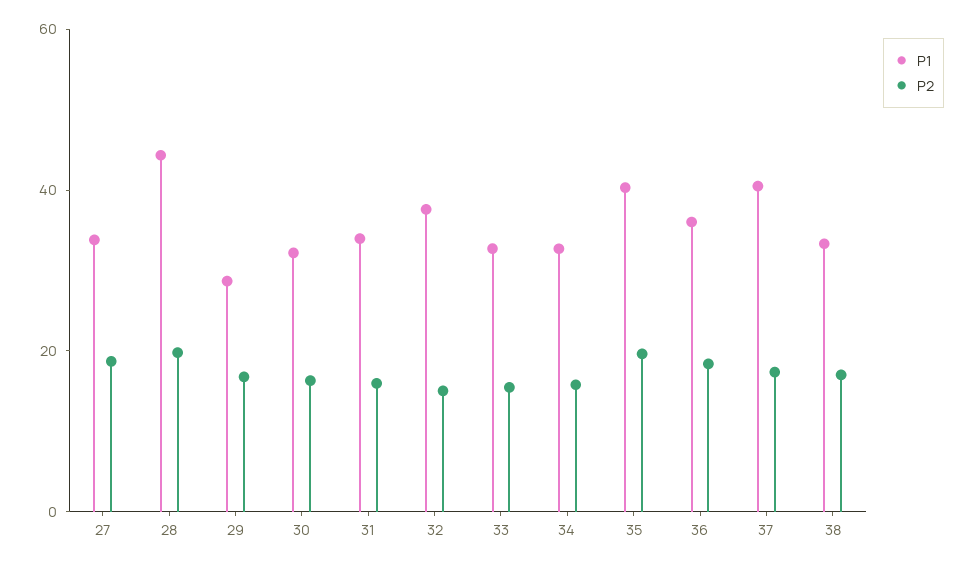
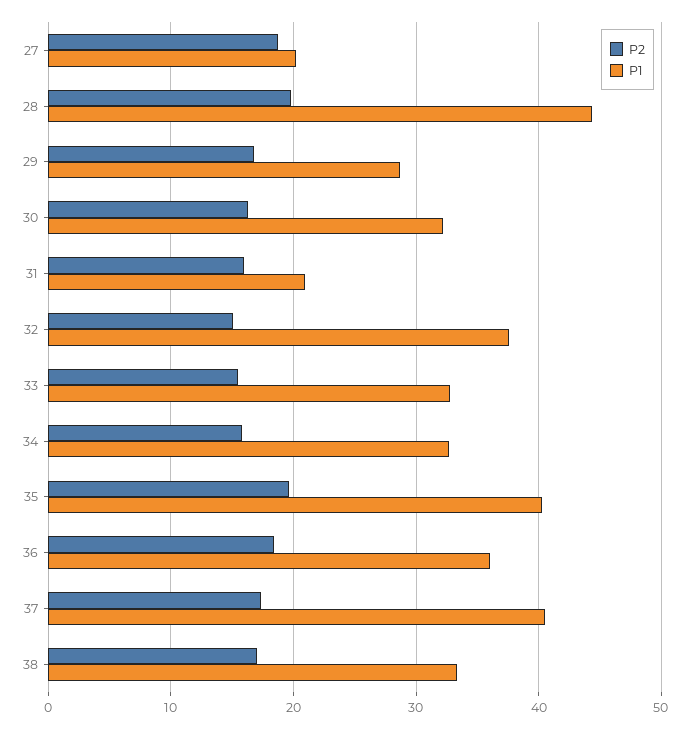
P1, 27: 35 -> 20
P1, 31: 35 -> 21

